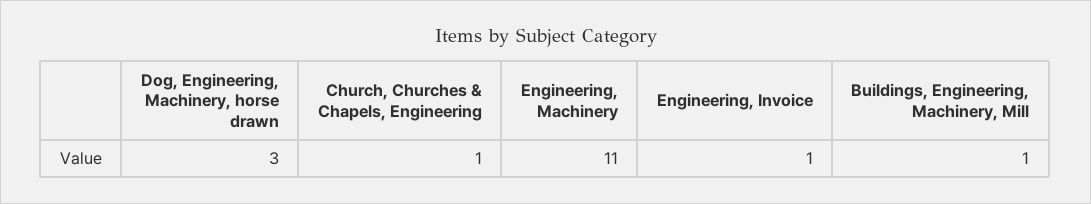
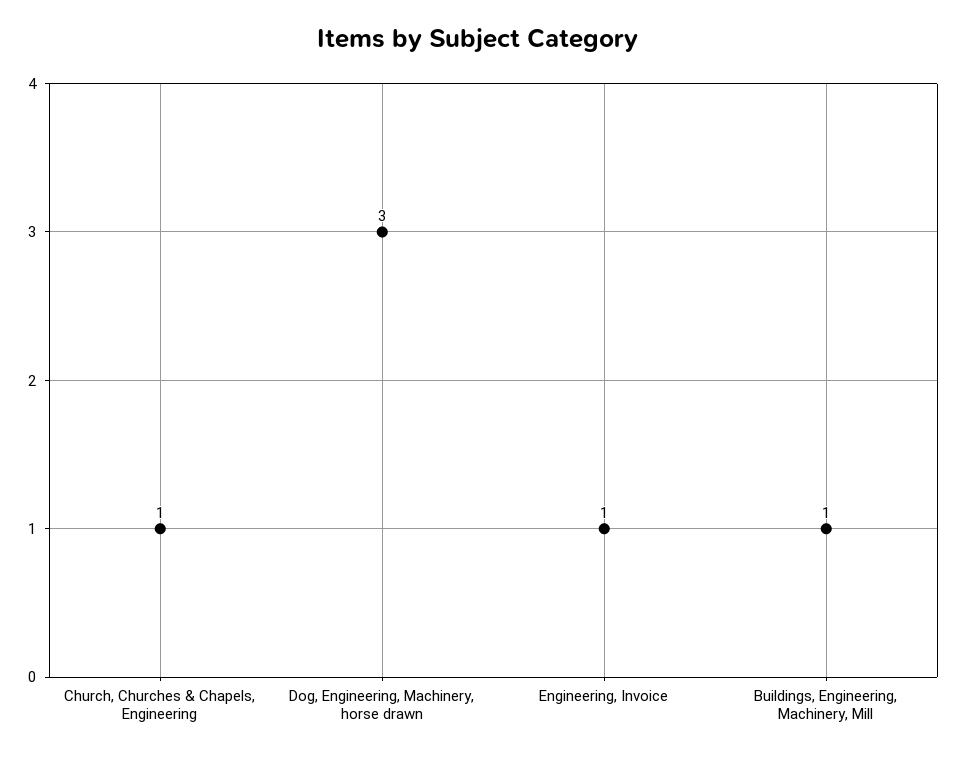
Engineering, Machinery: 11 -> none

